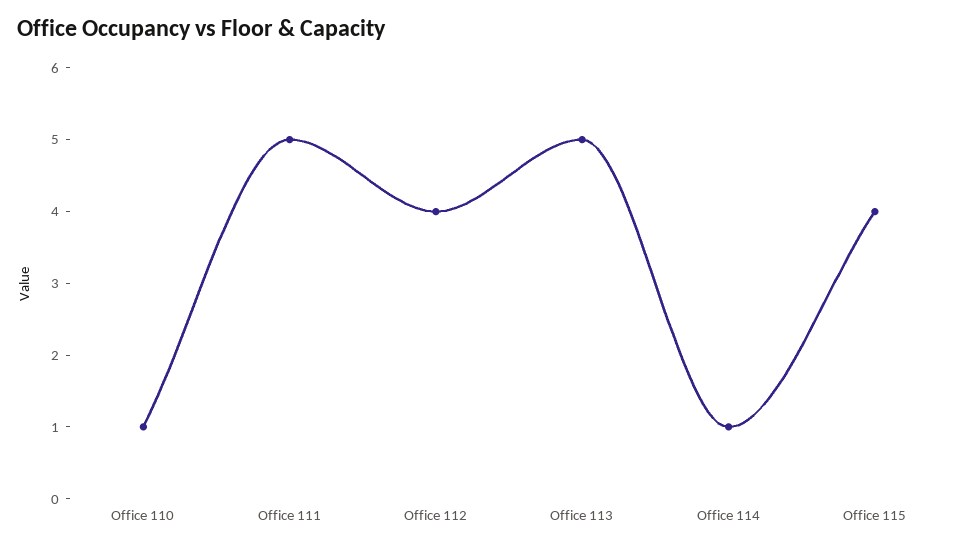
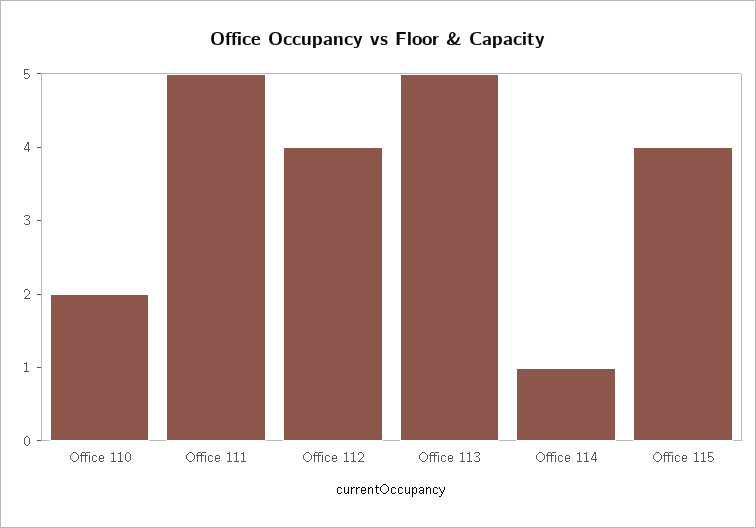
Office 110: 1 -> 2

